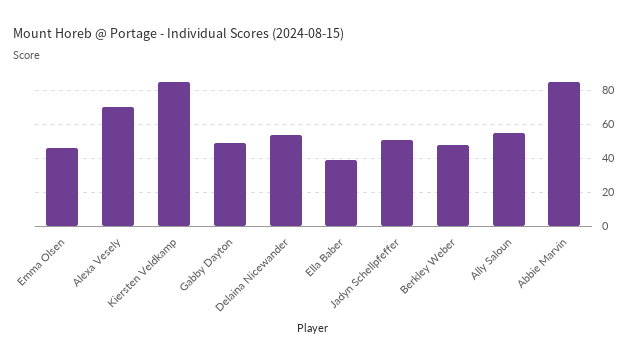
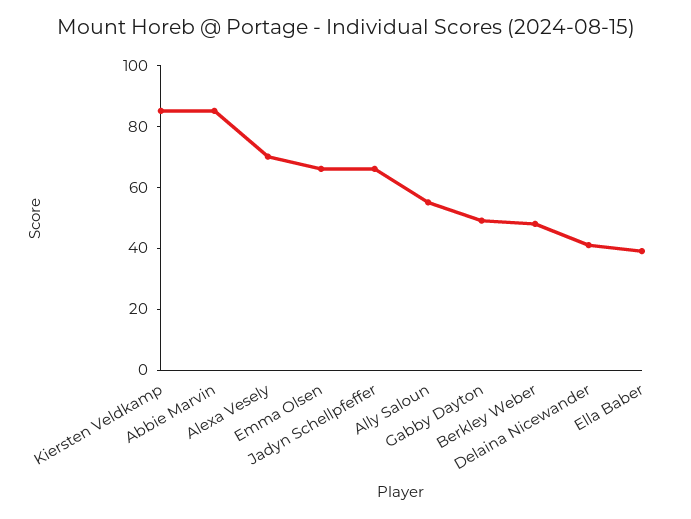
Emma Olsen: 45 -> 65
Delaina Nicewander: 55 -> 40
Jadyn Schellpfeffer: 50 -> 65

